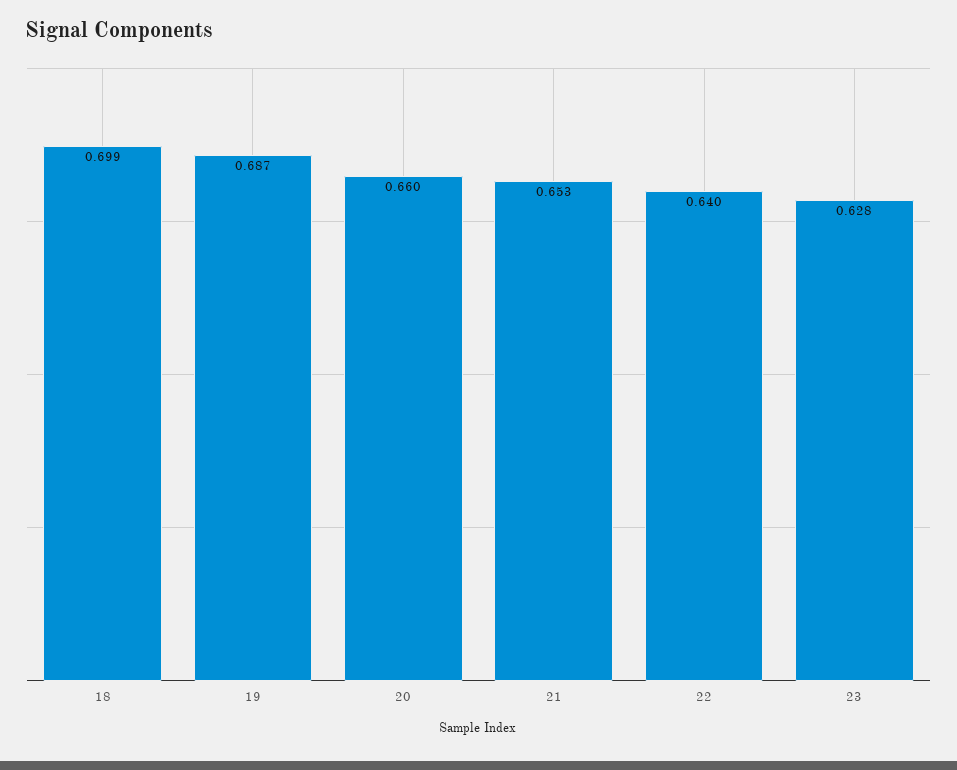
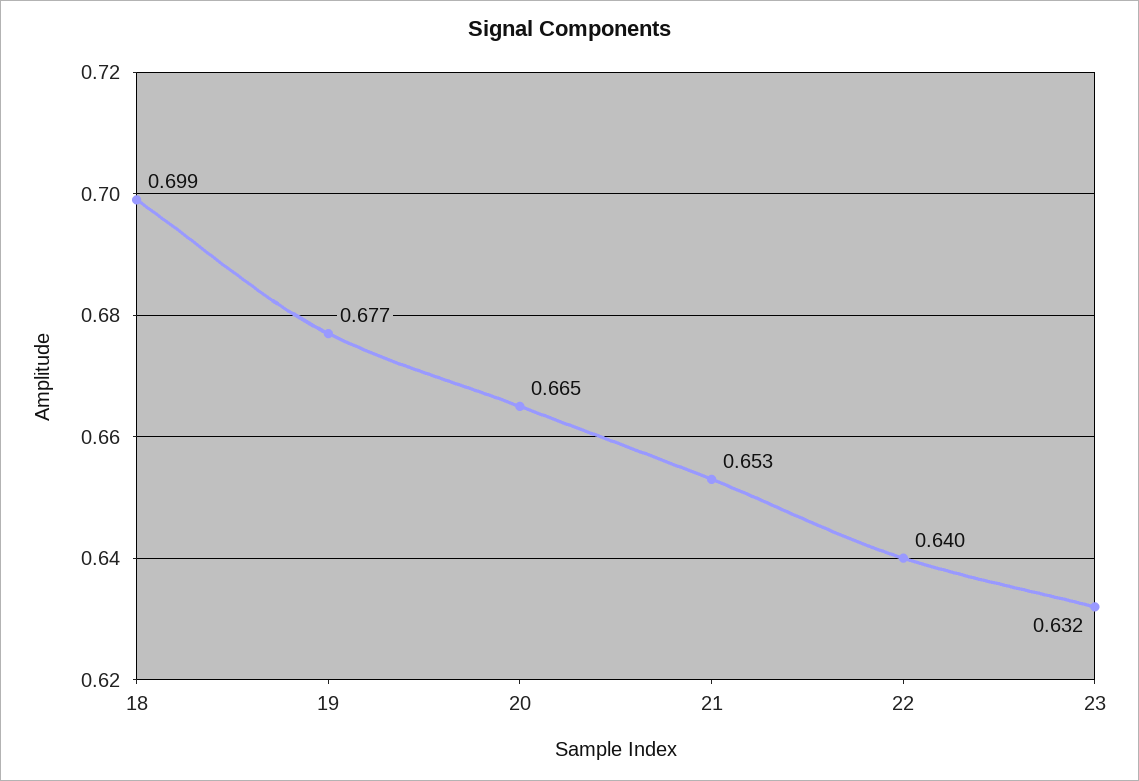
19: 0.687 -> 0.677
20: 0.66 -> 0.665
23: 0.628 -> 0.632

